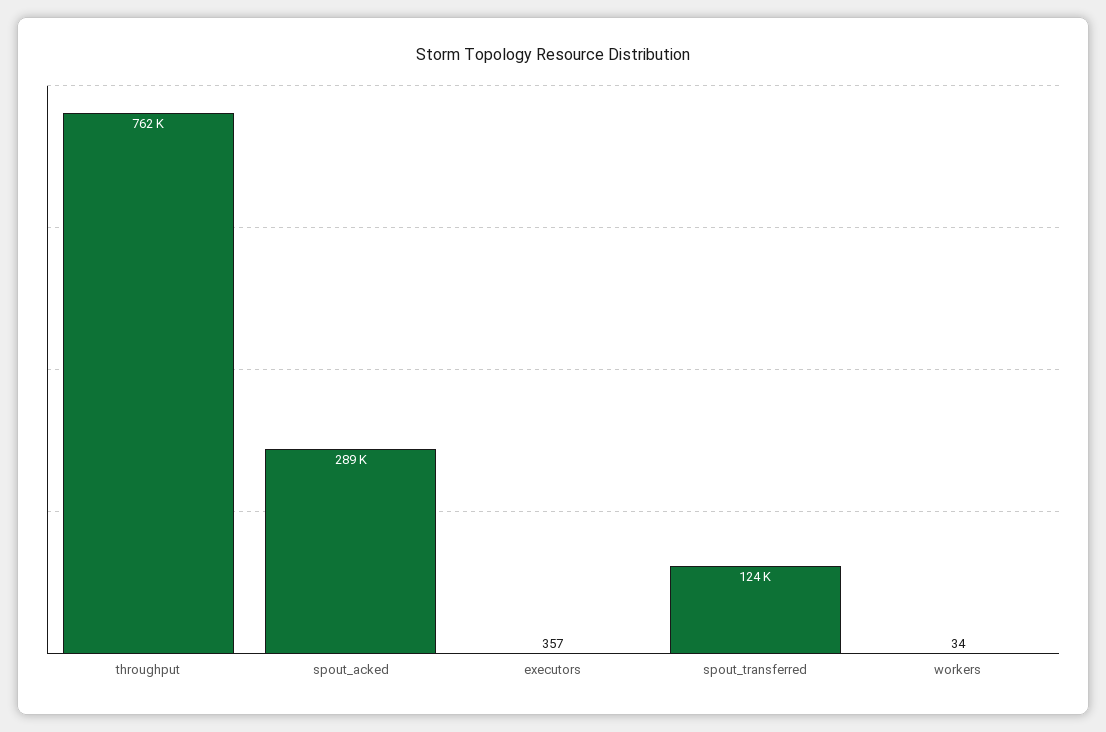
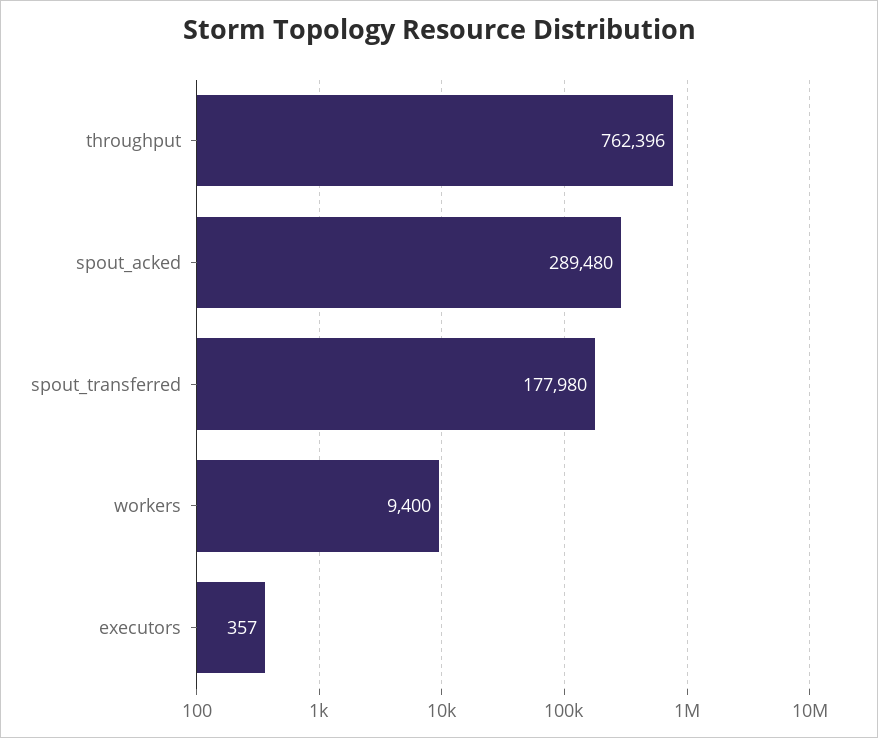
spout_transferred: 124000 -> 177980
workers: 34 -> 9400

